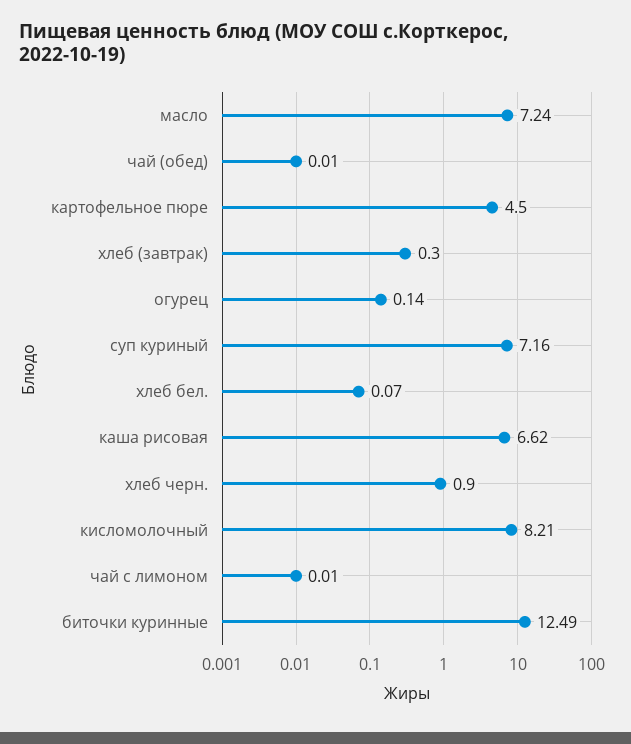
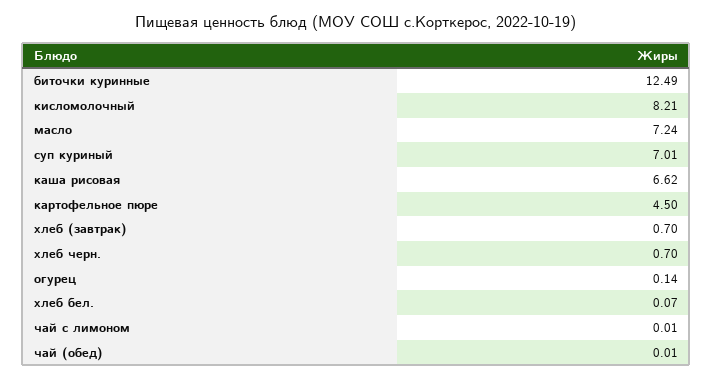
хлеб (завтрак): 0.3 -> 0.7
суп куриный: 7.16 -> 7.01
хлеб черн.: 0.9 -> 0.7

